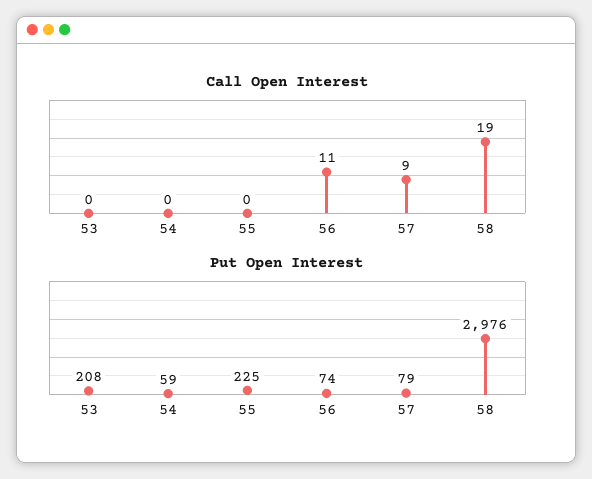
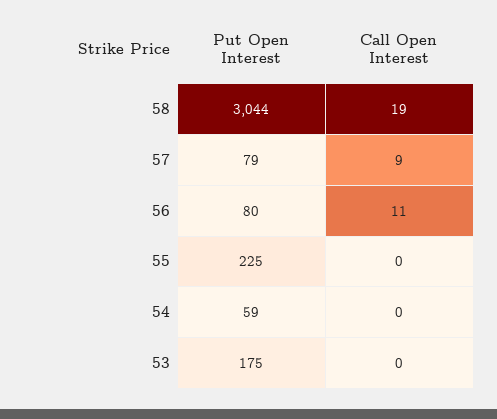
Put Open Interest, 53: 208 -> 175
Put Open Interest, 56: 74 -> 80
Put Open Interest, 58: 2976 -> 3044

